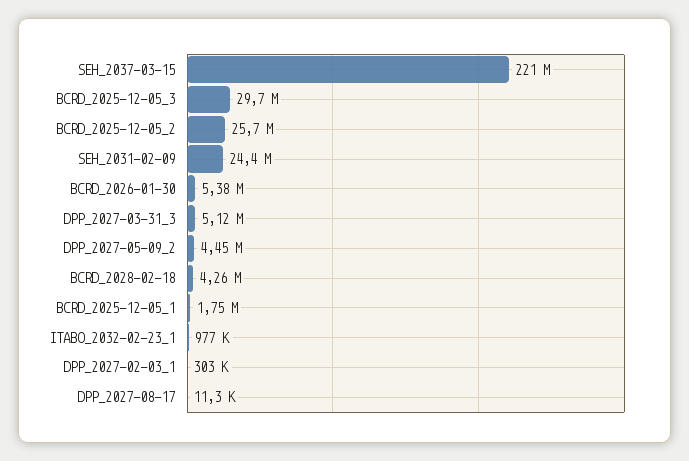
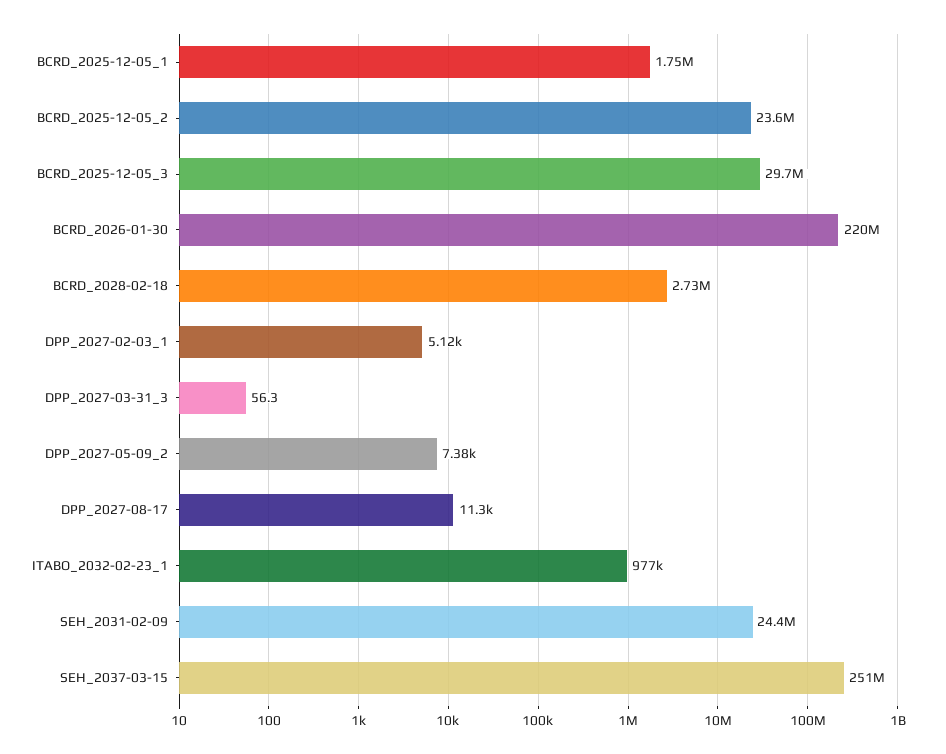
SEH_2037-03-15: 221000000 -> 251000000
BCRD_2025-12-05_2: 25700000 -> 23600000
BCRD_2026-01-30: 5380000 -> 220000000
DPP_2027-03-31_3: 5120000 -> 56.3
DPP_2027-05-09_2: 4450000 -> 7380
BCRD_2028-02-18: 4260000 -> 2730000
DPP_2027-02-03_1: 303000 -> 5120

